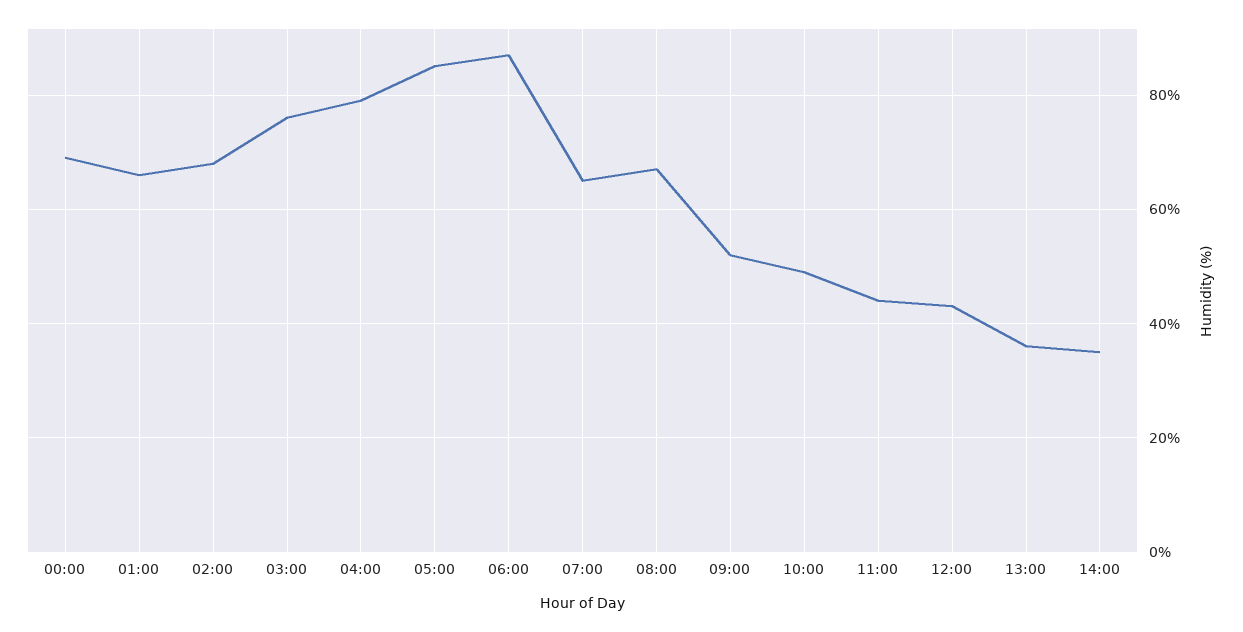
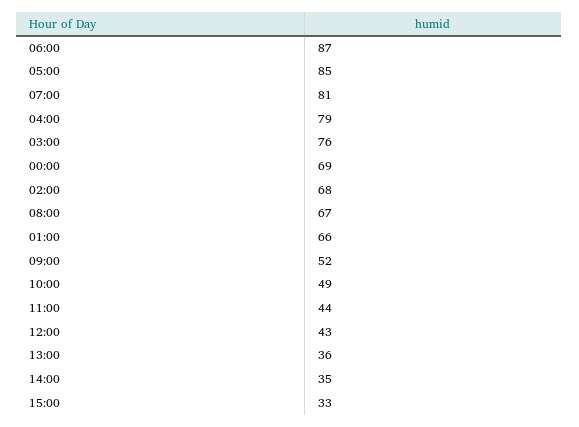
07:00: 65 -> 81
15:00: none -> 33

